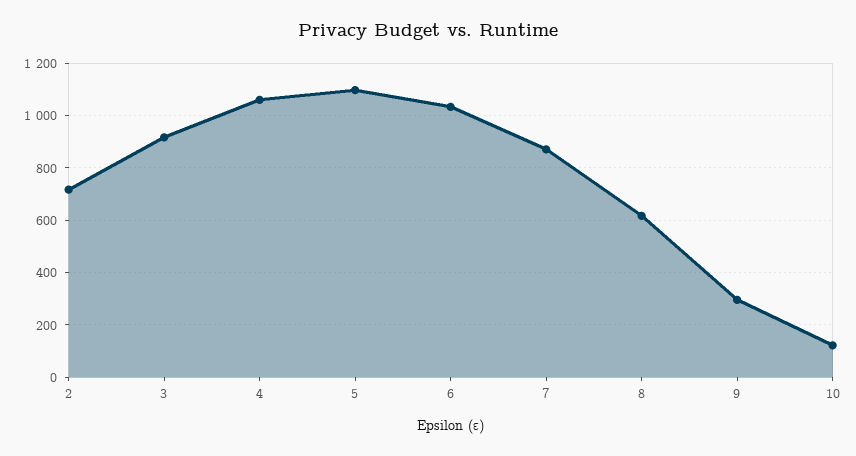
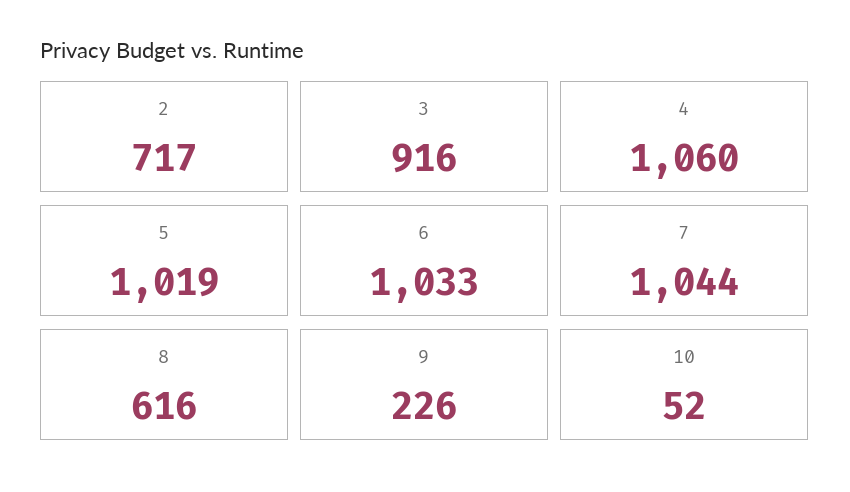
5: 1100 -> 1019
7: 875 -> 1044
9: 300 -> 226
10: 125 -> 52

